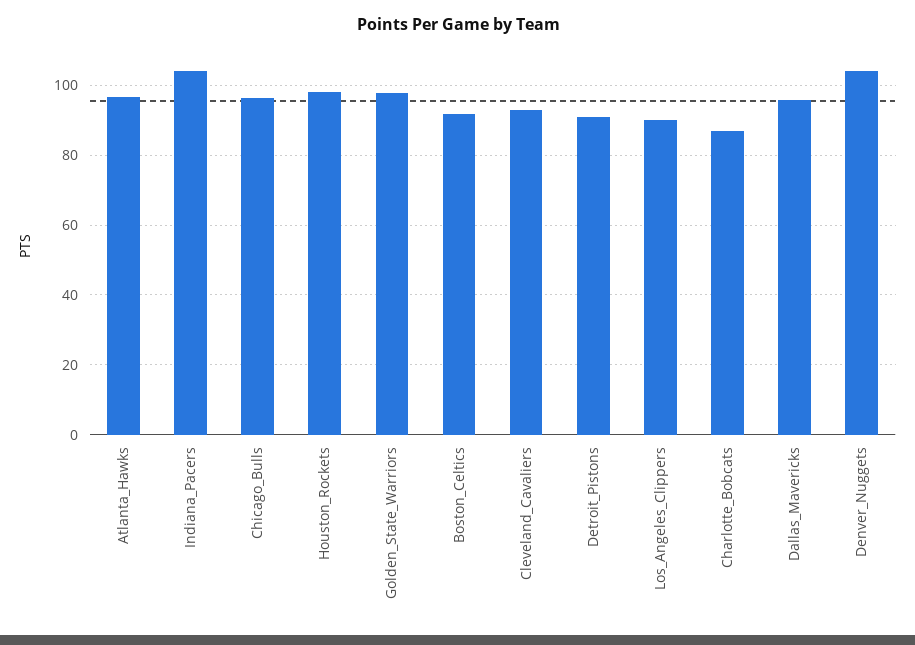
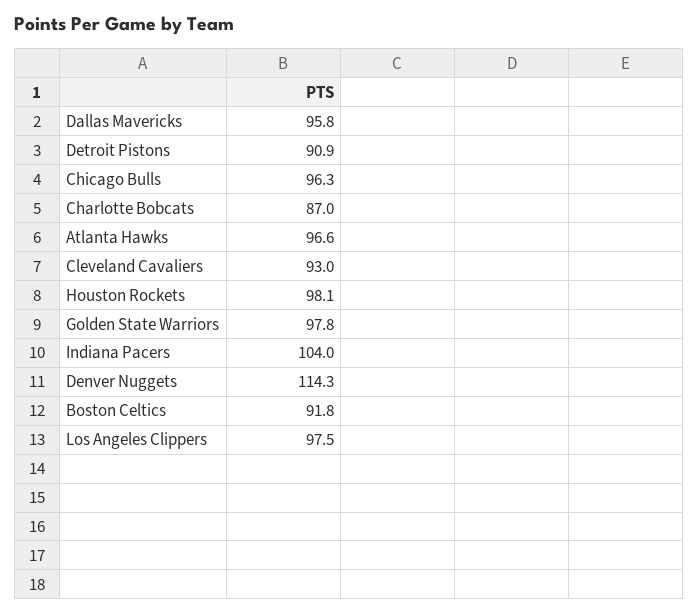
Los_Angeles_Clippers: 90 -> 97.5
Denver_Nuggets: 104 -> 114.3

